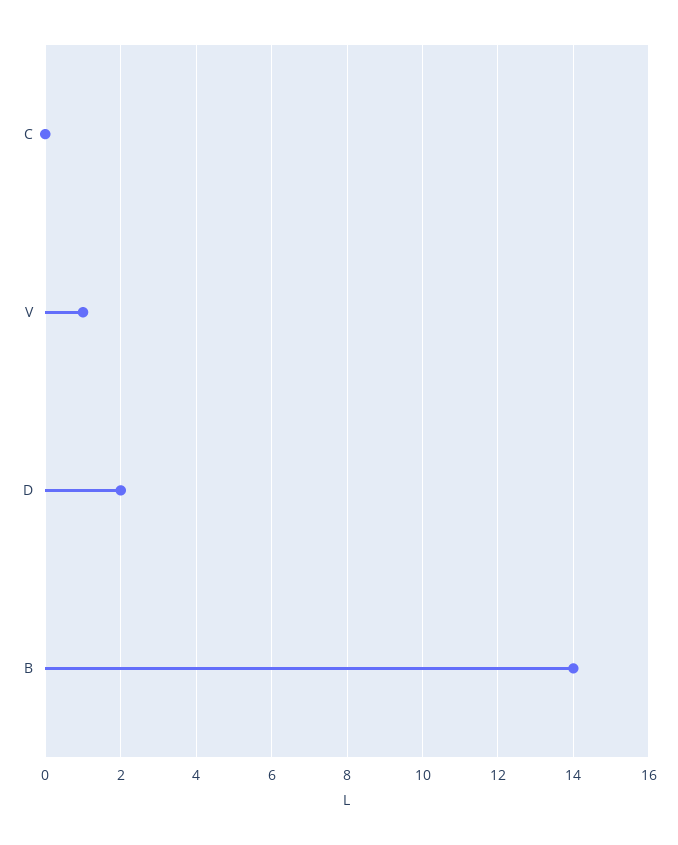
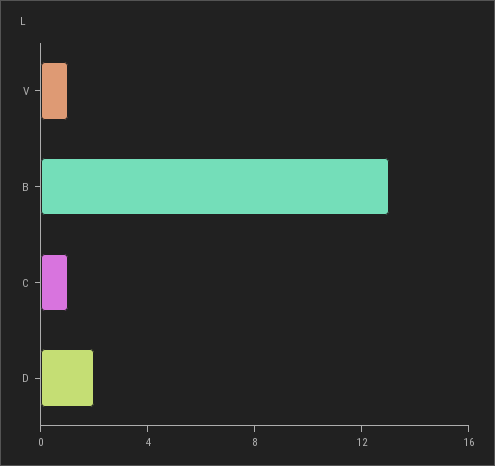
C: 0 -> 1
B: 14 -> 13

